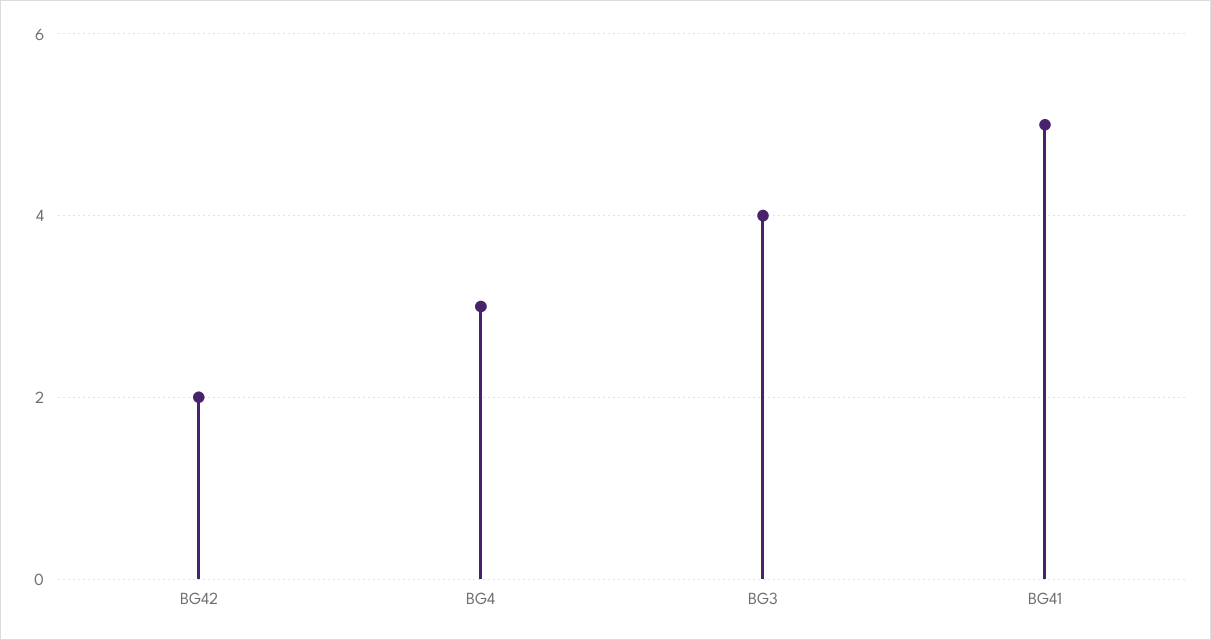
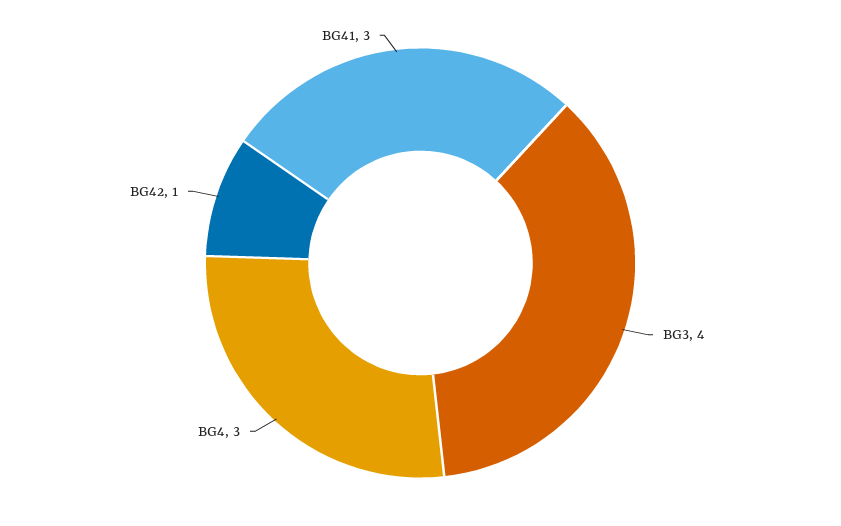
BG42: 2 -> 1
BG41: 5 -> 3

